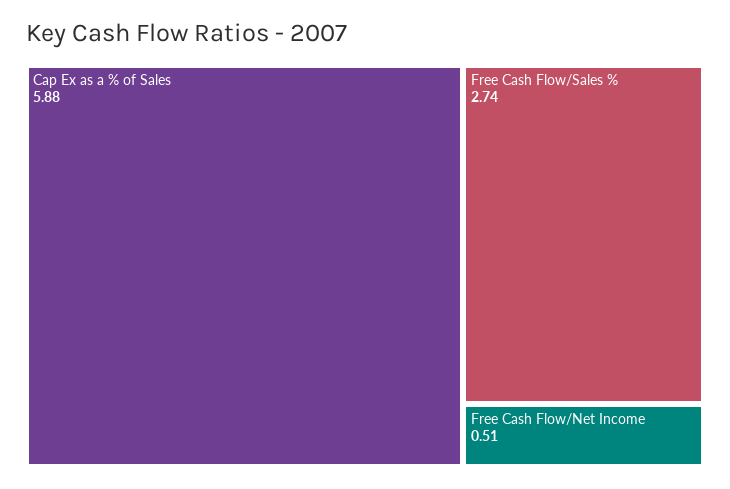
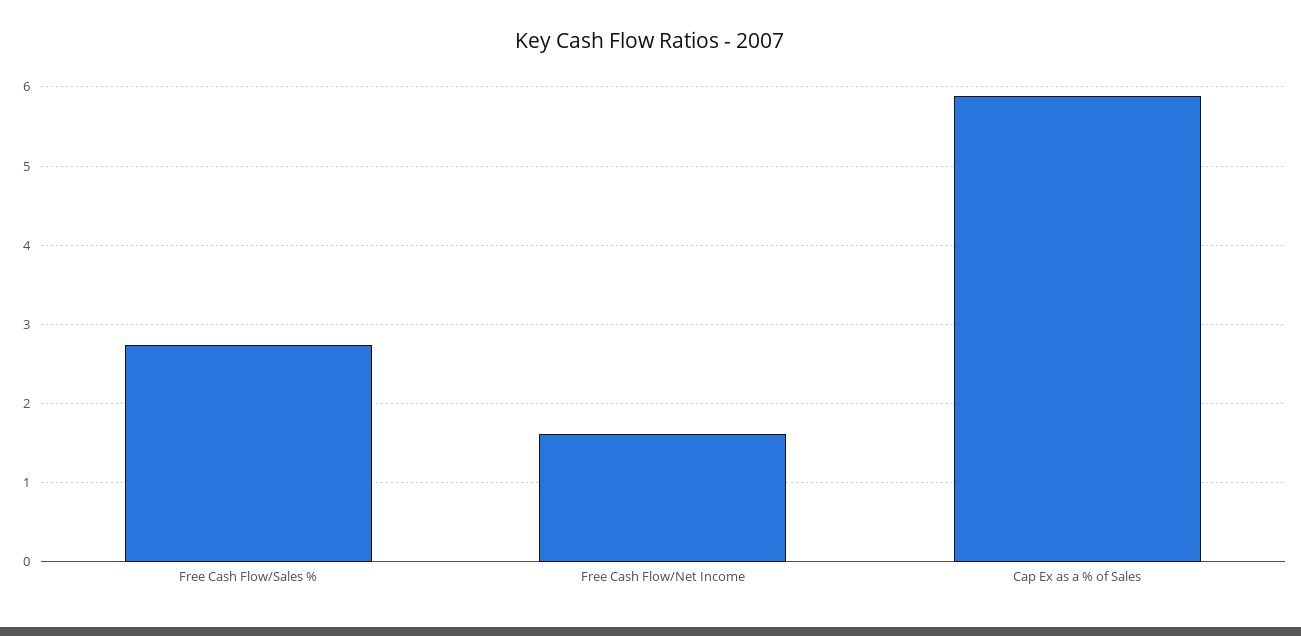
Free Cash Flow/Net Income: 0.51 -> 1.6

